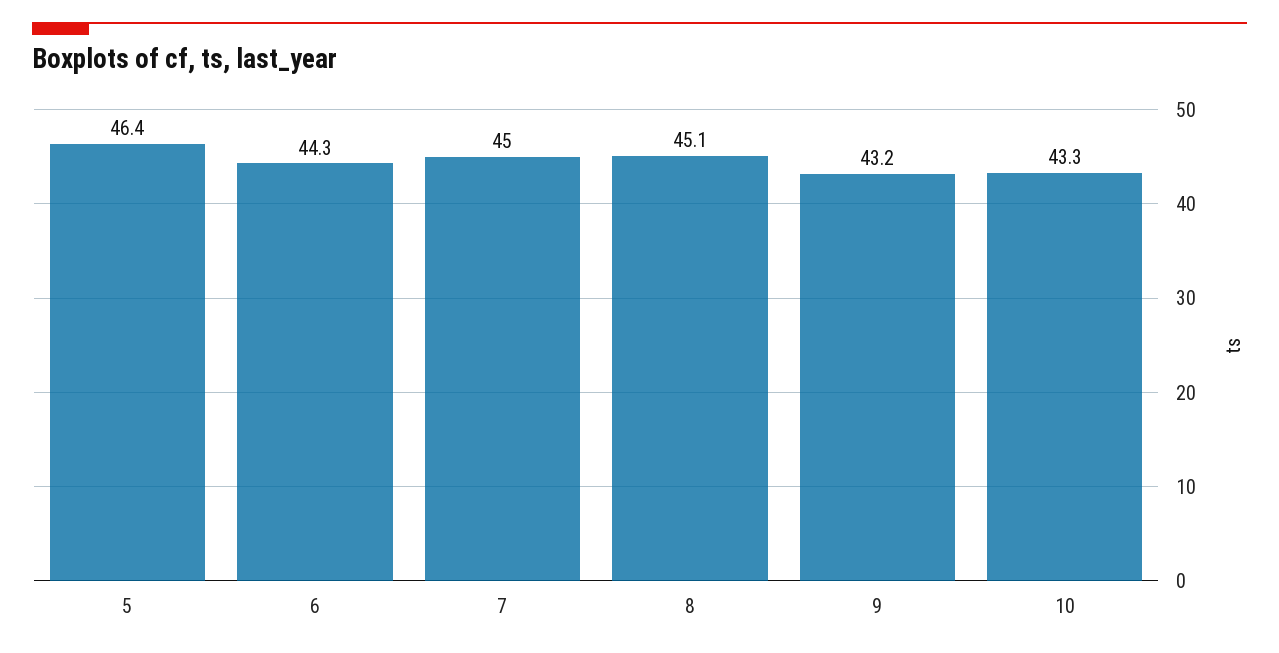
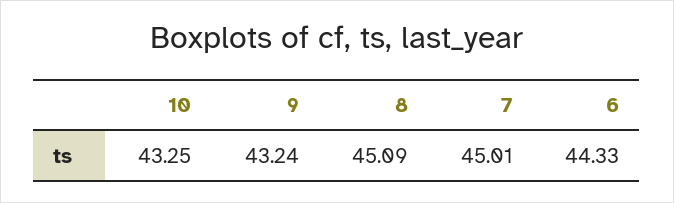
5: 46.4 -> none

